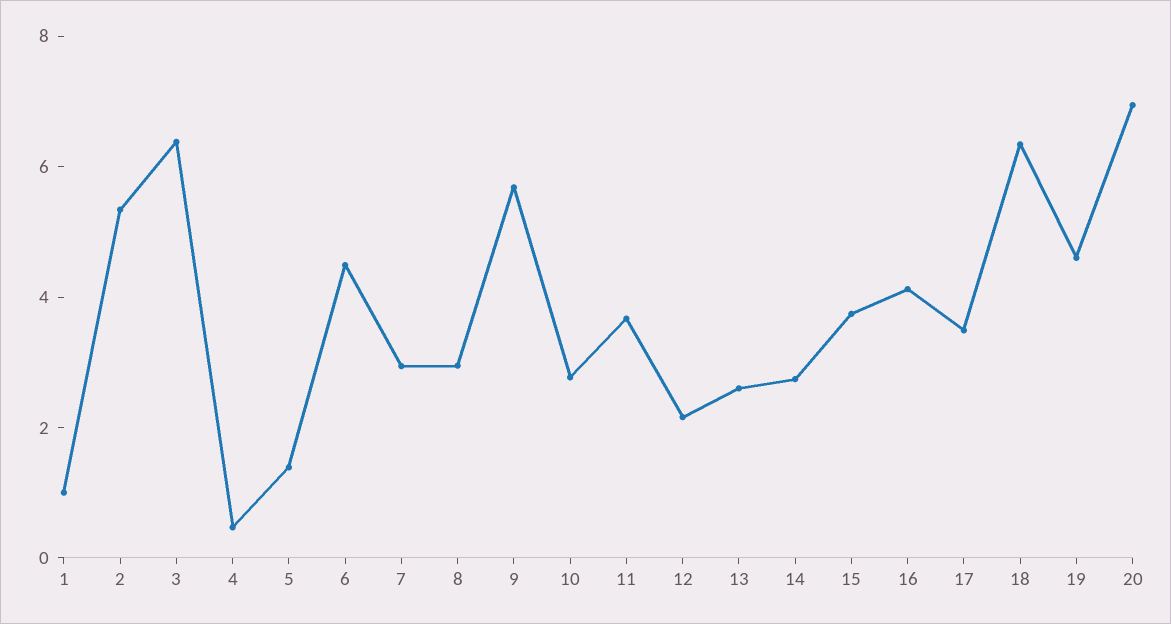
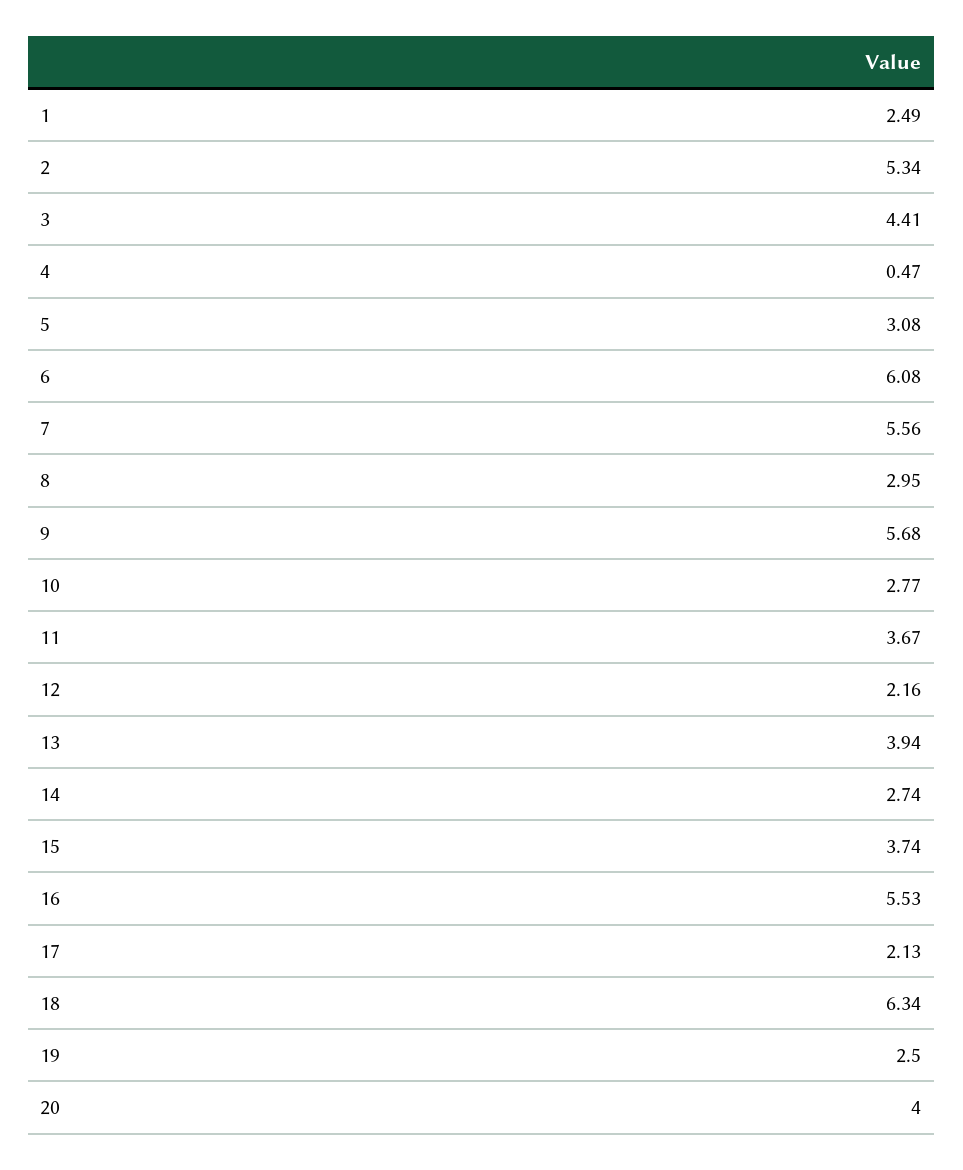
1: 1 -> 2.49
3: 6.5 -> 4.41
5: 1.5 -> 3.08
6: 4.5 -> 6.08
7: 3 -> 5.56
13: 2.5 -> 3.94
16: 4 -> 5.53
17: 3.5 -> 2.13
19: 4.5 -> 2.5
20: 7 -> 4

